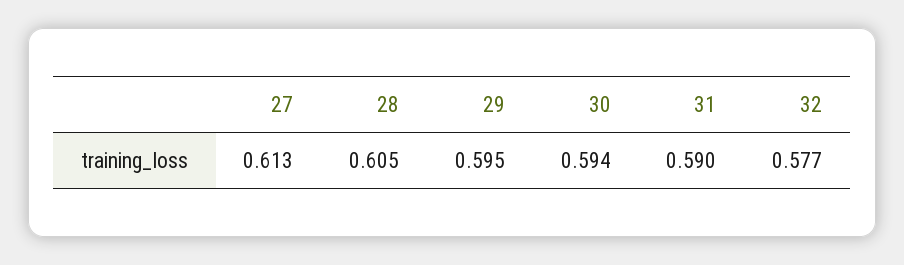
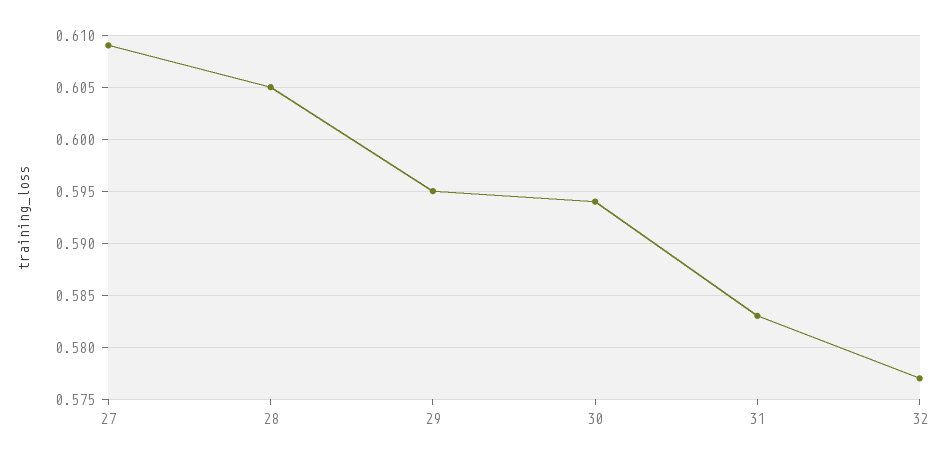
27: 0.613 -> 0.609
31: 0.59 -> 0.583

